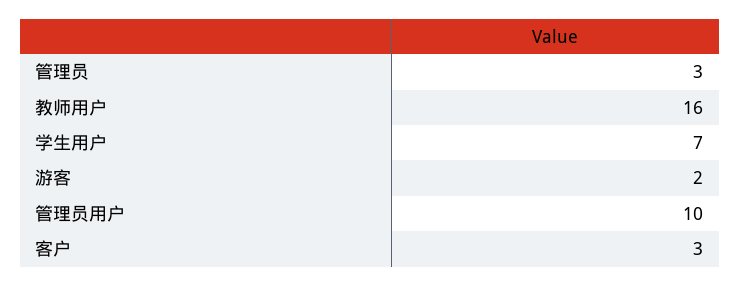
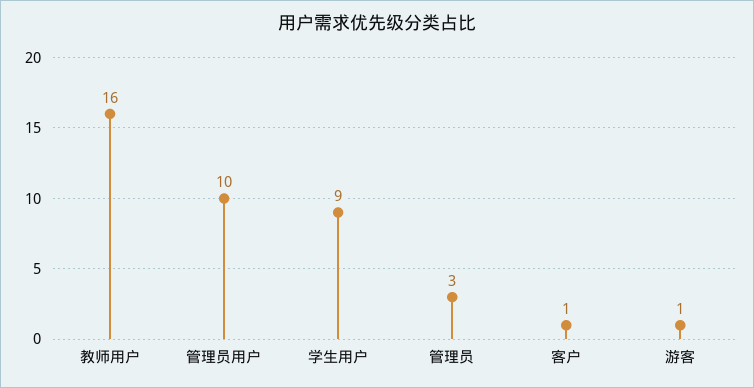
学生用户: 7 -> 9
游客: 2 -> 1
客户: 3 -> 1

